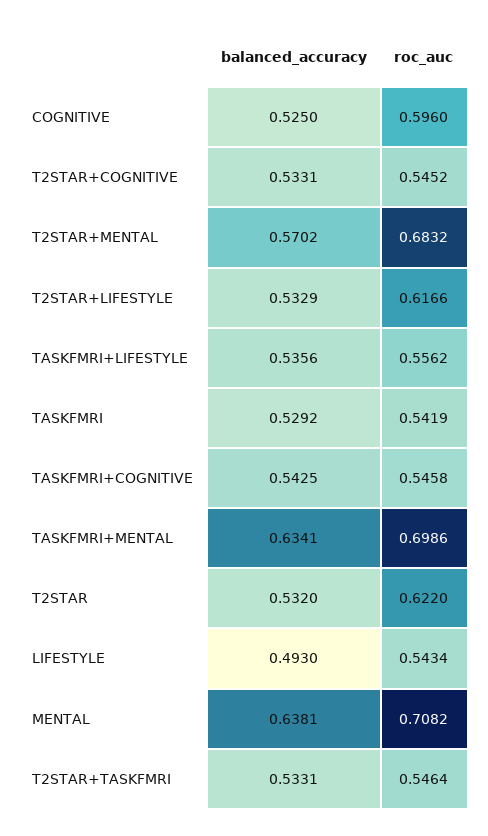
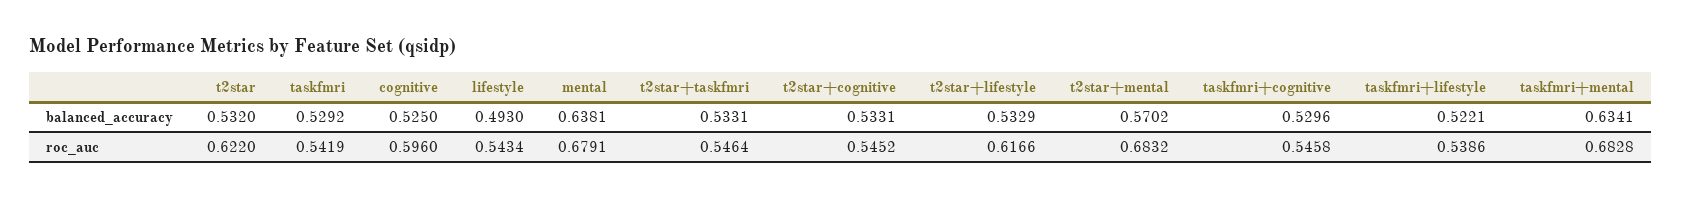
balanced_accuracy, TASKFMRI+LIFESTYLE: 0.5356 -> 0.5221
roc_auc, TASKFMRI+LIFESTYLE: 0.5562 -> 0.5386
balanced_accuracy, TASKFMRI+COGNITIVE: 0.5425 -> 0.5296
roc_auc, TASKFMRI+MENTAL: 0.6986 -> 0.6828
roc_auc, MENTAL: 0.7082 -> 0.6791

